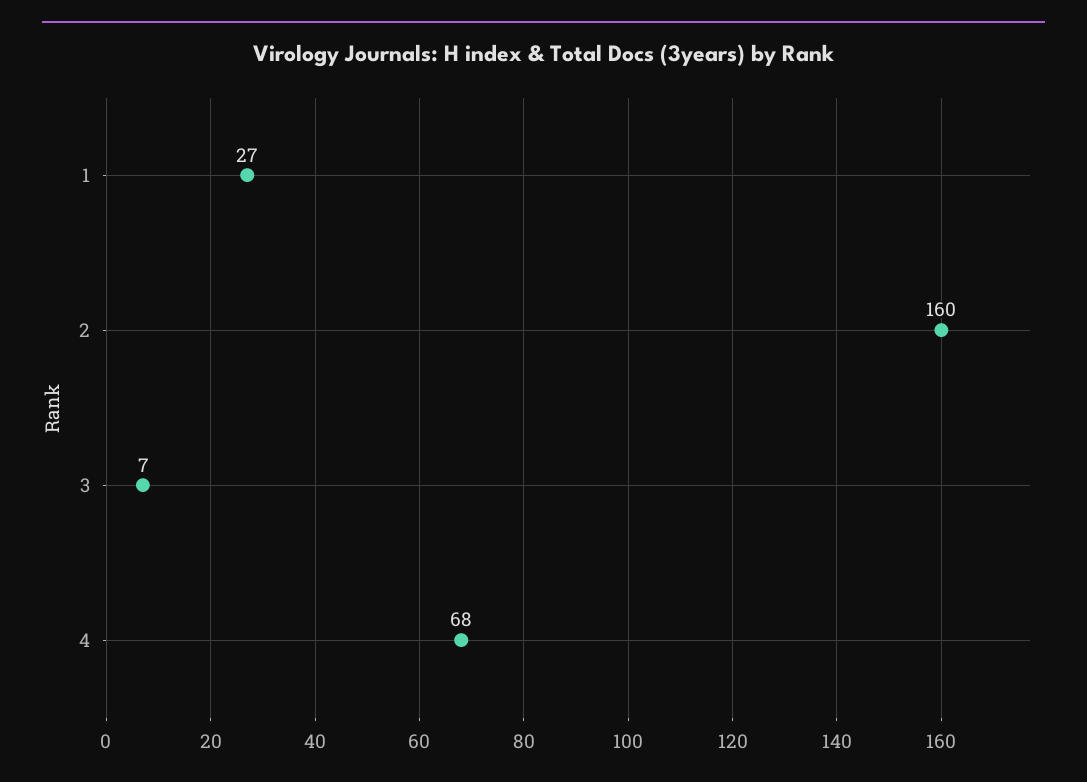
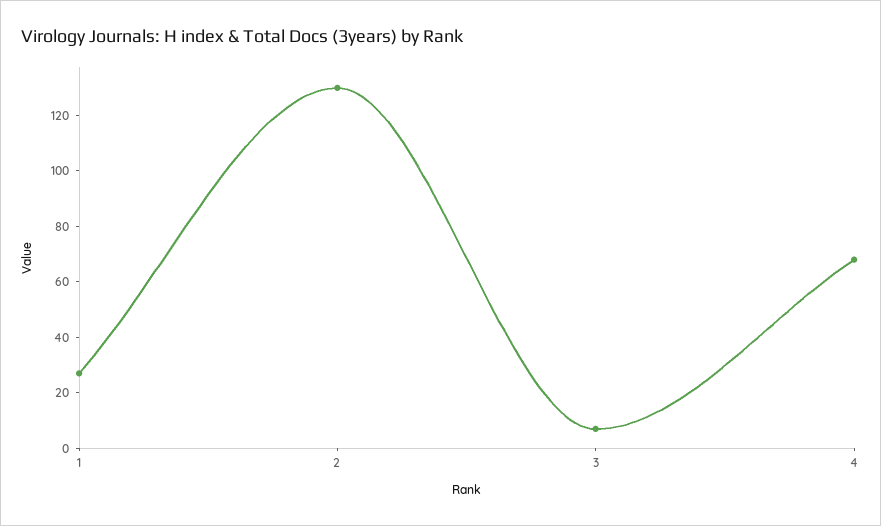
2: 160 -> 130

